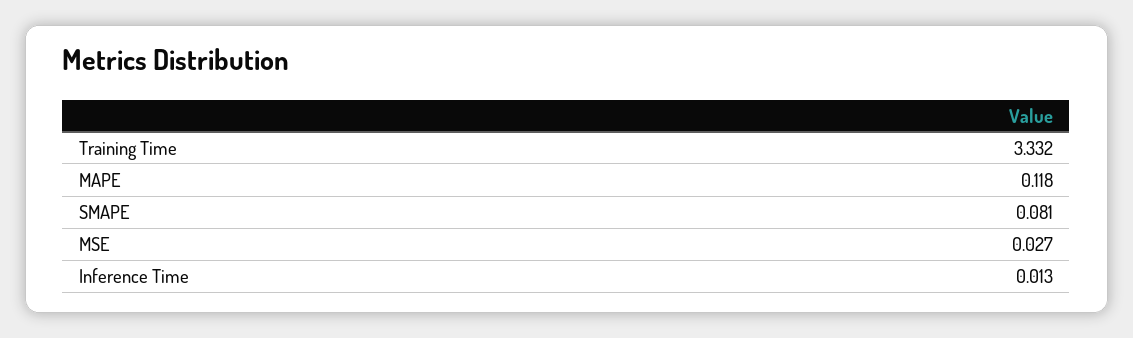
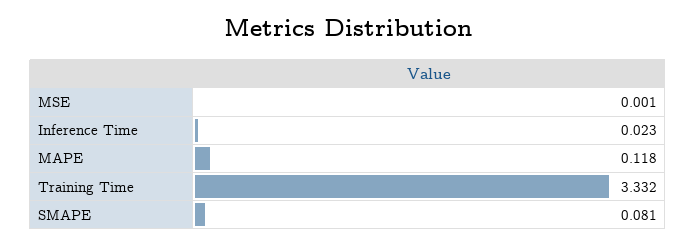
MSE: 0.027 -> 0.001
Inference Time: 0.013 -> 0.023

